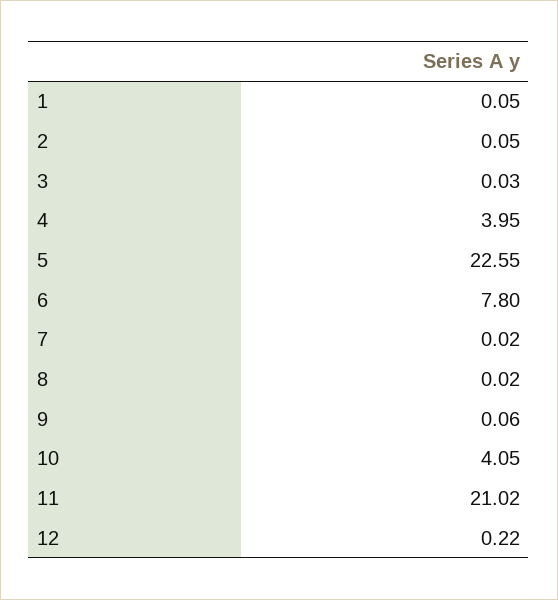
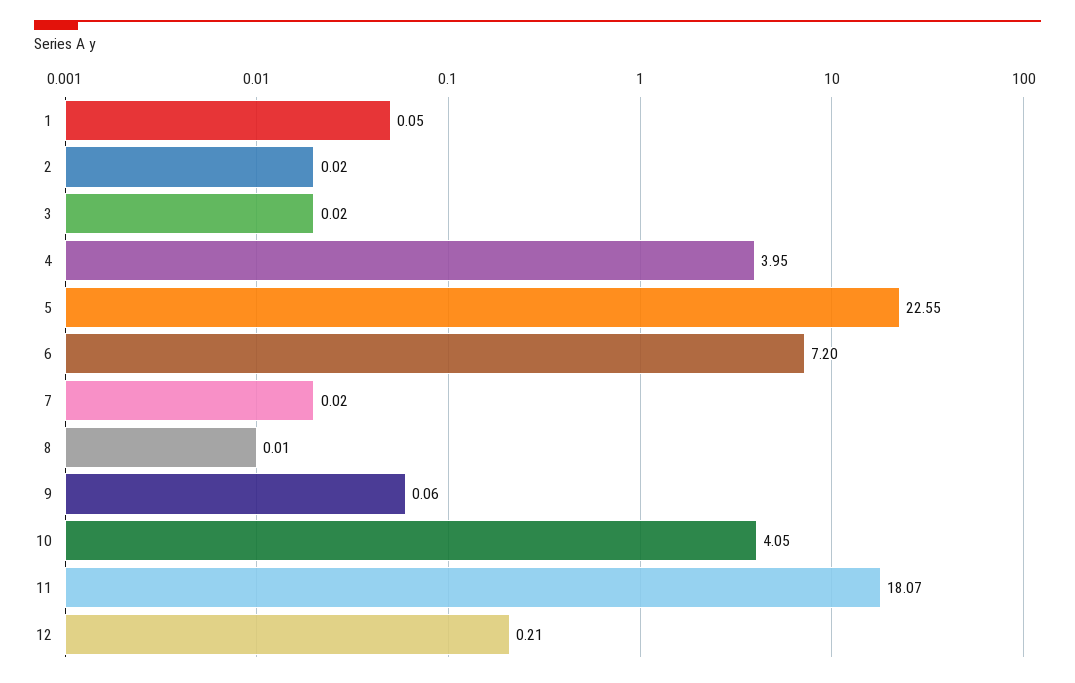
2: 0.05 -> 0.02
3: 0.03 -> 0.02
6: 7.8 -> 7.2
8: 0.02 -> 0.01
11: 21.02 -> 18.07
12: 0.22 -> 0.21

